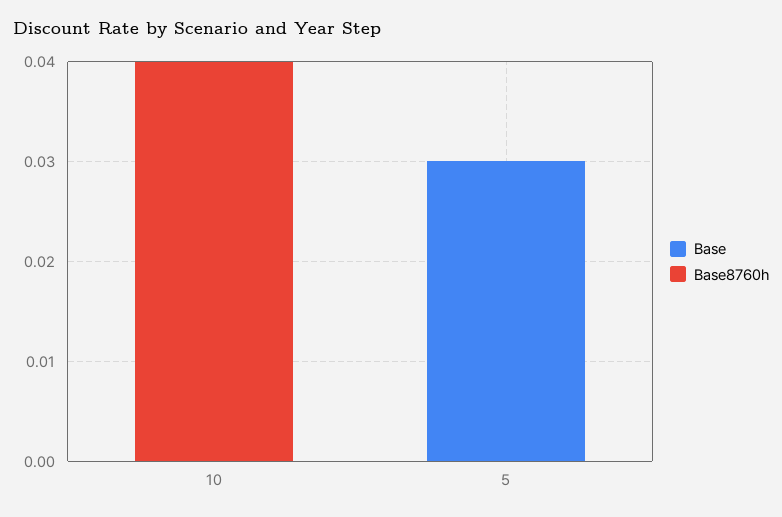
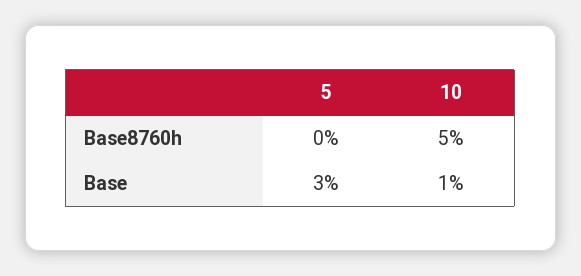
Base, 10: 0 -> 0.01
Base8760h, 10: 0.04 -> 0.05

